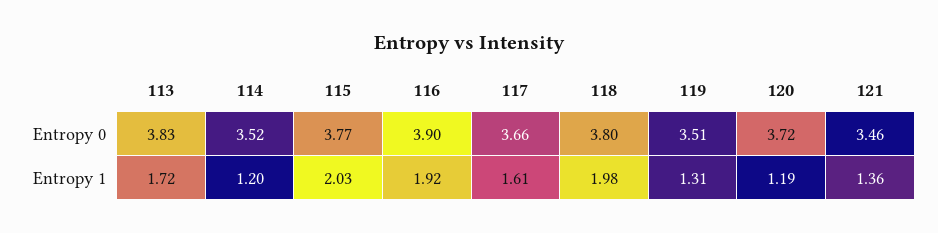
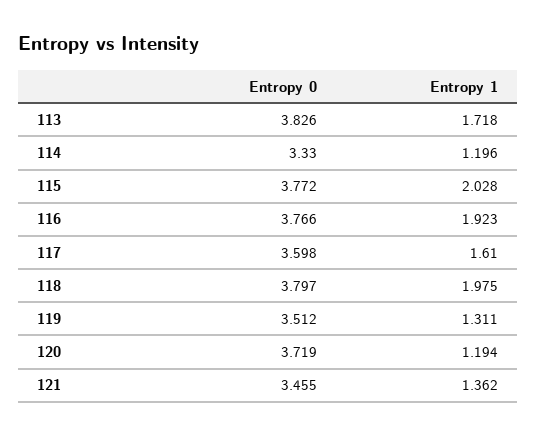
114, Entropy 0: 3.52 -> 3.33
116, Entropy 0: 3.9 -> 3.766
117, Entropy 0: 3.66 -> 3.598

